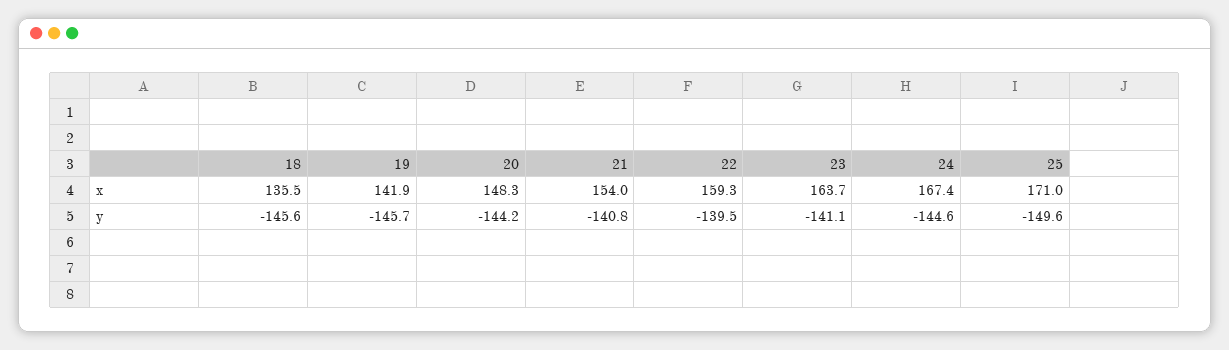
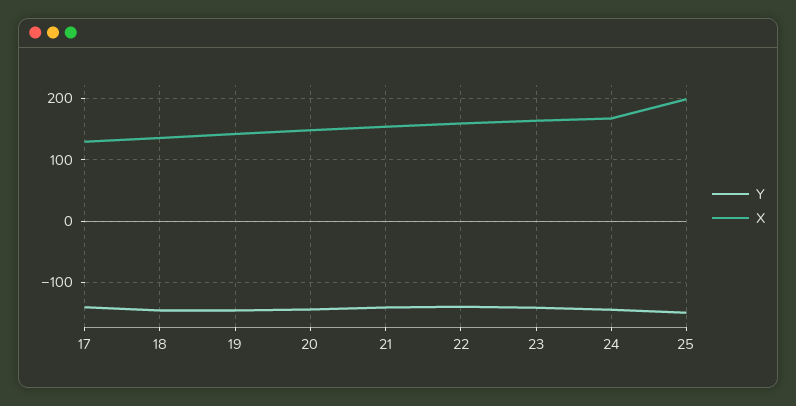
x, 25: 171 -> 200
y, 17: none -> -140
x, 17: none -> 130

